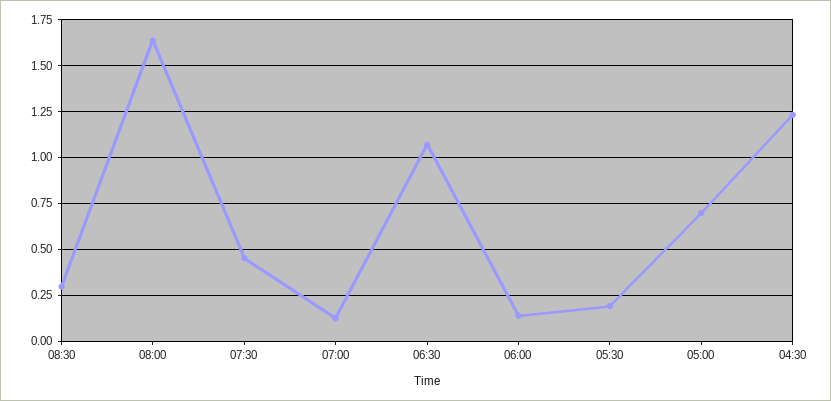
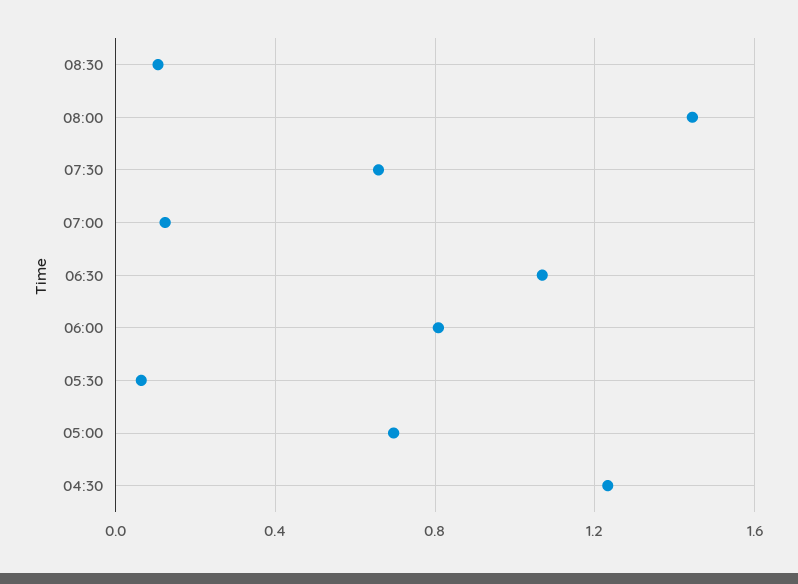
08:30: 0.3 -> 0.1
08:00: 1.65 -> 1.45
07:30: 0.45 -> 0.65
06:00: 0.15 -> 0.8
05:30: 0.2 -> 0.05

